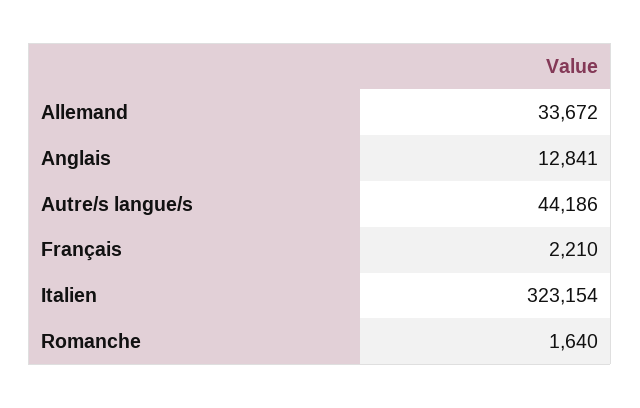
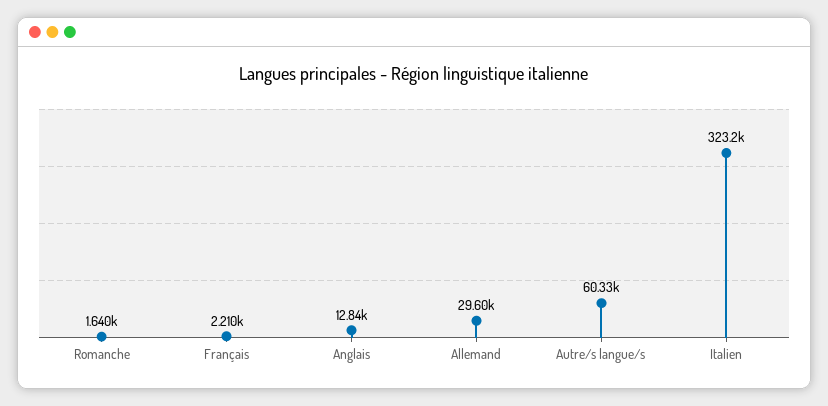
Allemand: 33672 -> 29600
Autre/s langue/s: 44186 -> 60330

